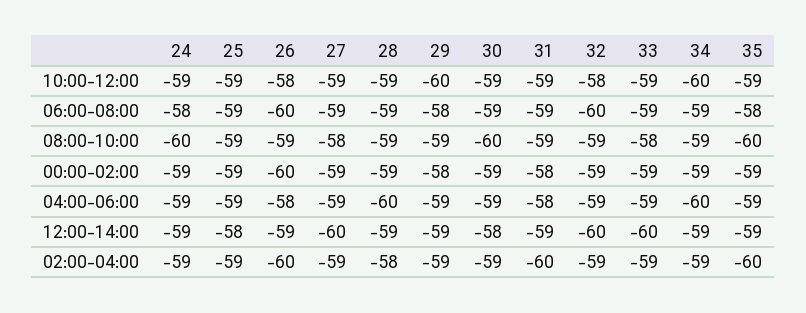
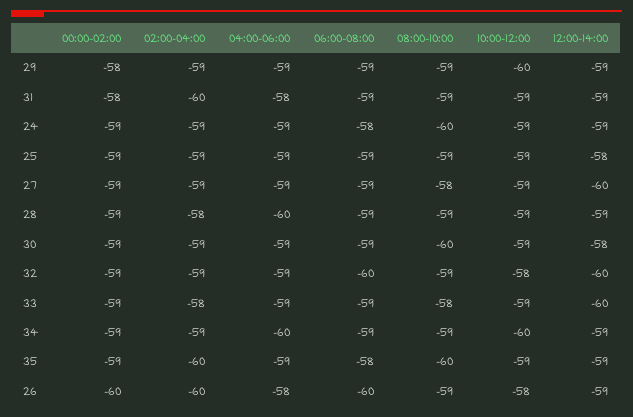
29, 06:00-08:00: -58 -> -59
33, 02:00-04:00: -59 -> -58

